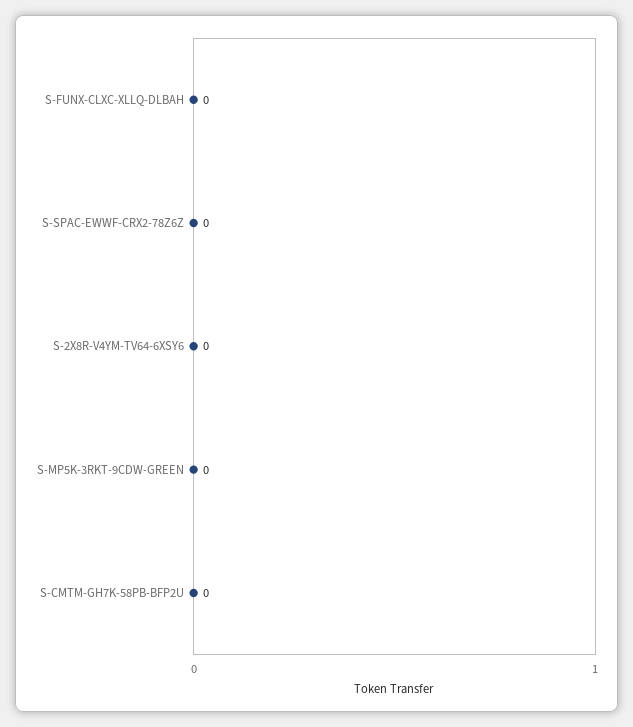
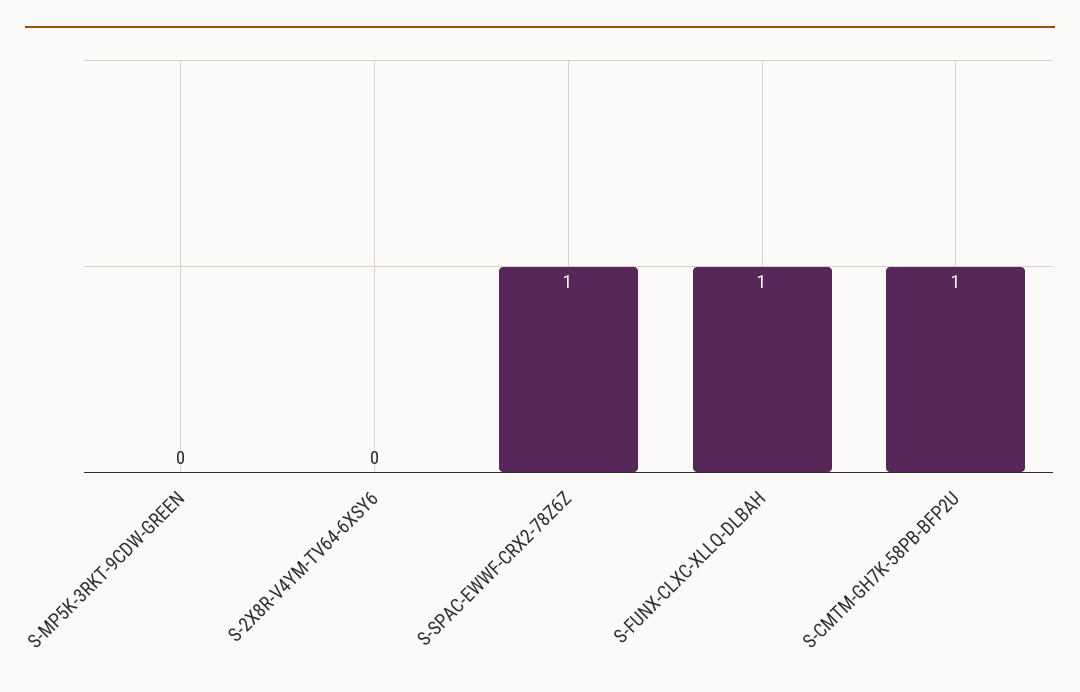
S-FUNX-CLXC-XLLQ-DLBAH: 0 -> 1
S-SPAC-EWWF-CRX2-78Z6Z: 0 -> 1
S-CMTM-GH7K-58PB-BFP2U: 0 -> 1

